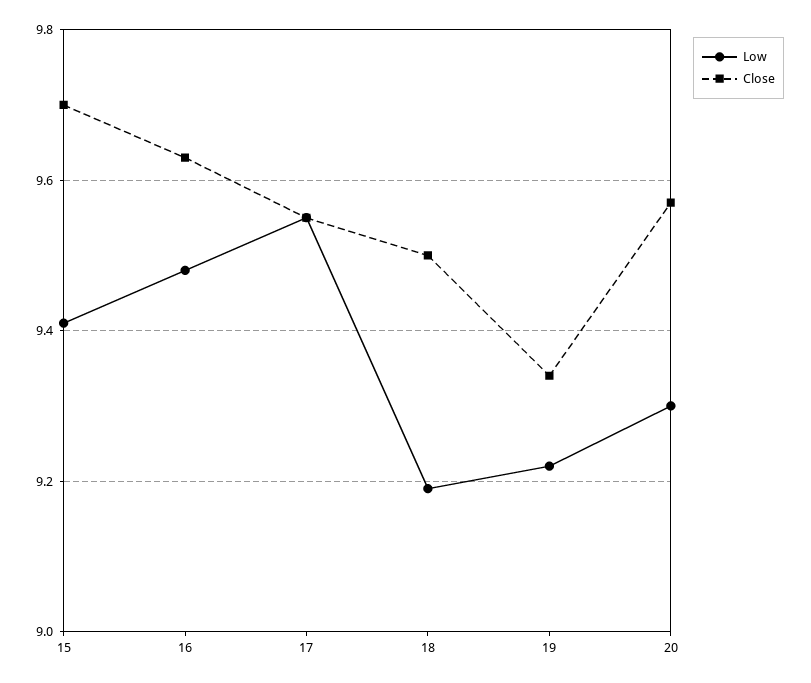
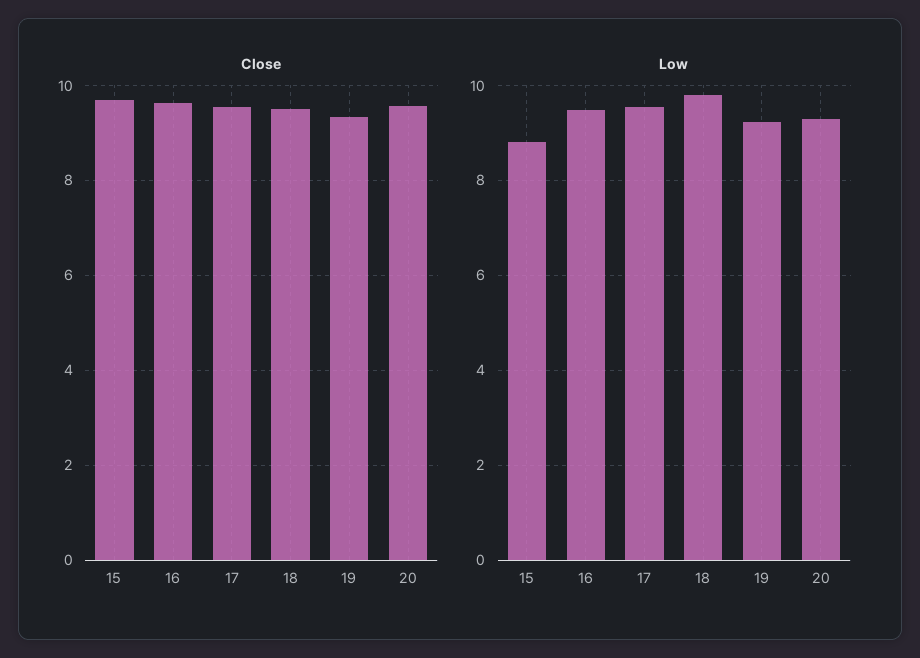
Low, 15: 9.4 -> 8.8
Low, 18: 9.2 -> 9.8

